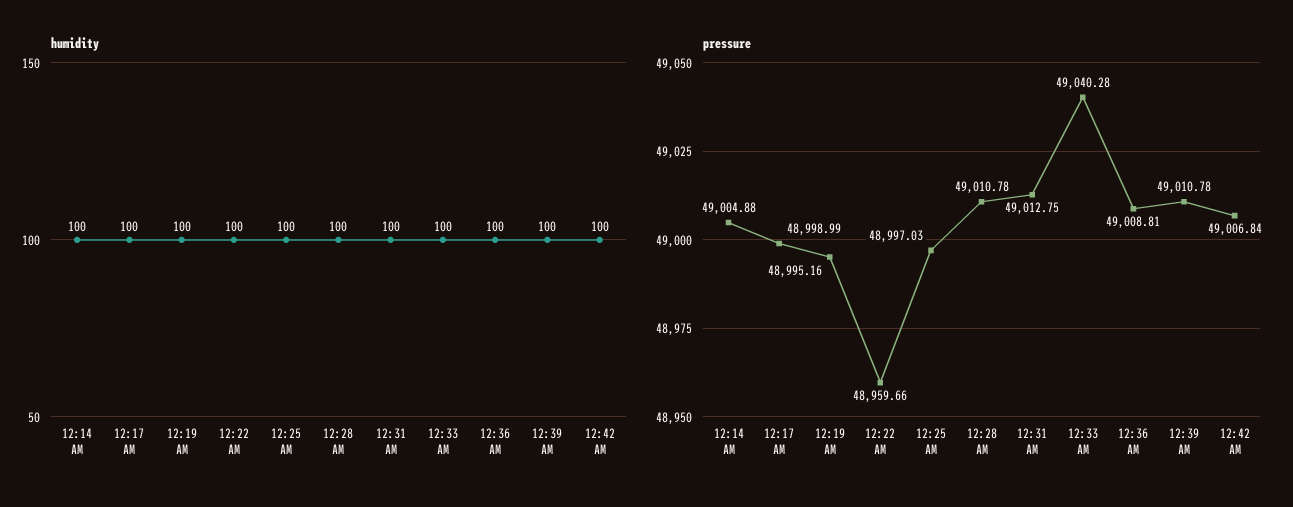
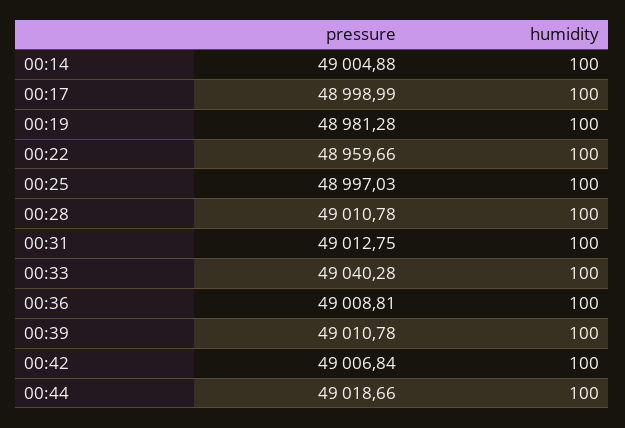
pressure, 12:19 AM: 48995.16 -> 48981.28
pressure, 00:44: none -> 49018.66
humidity, 00:44: none -> 100

